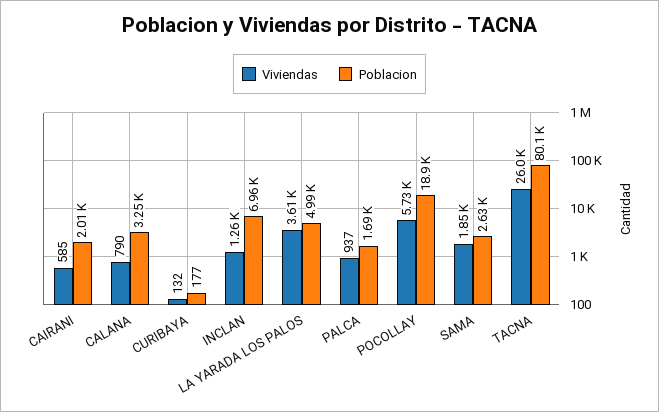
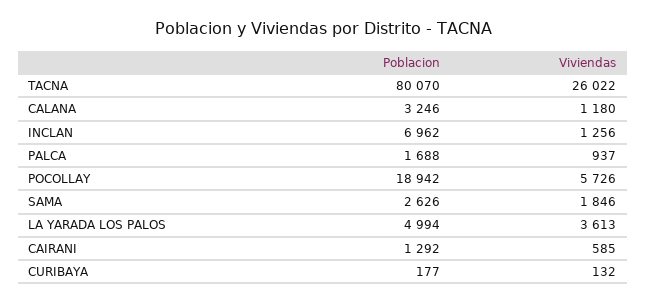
Poblacion, CAIRANI: 2010 -> 1292
Viviendas, CALANA: 790 -> 1180

